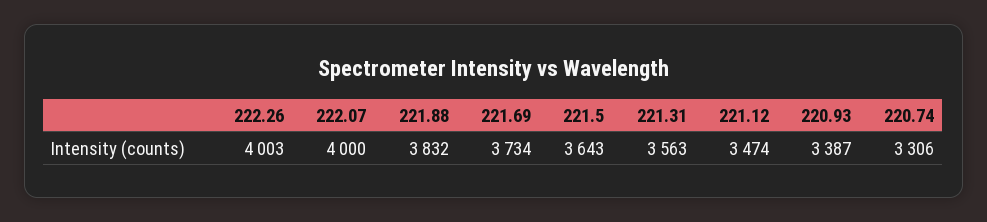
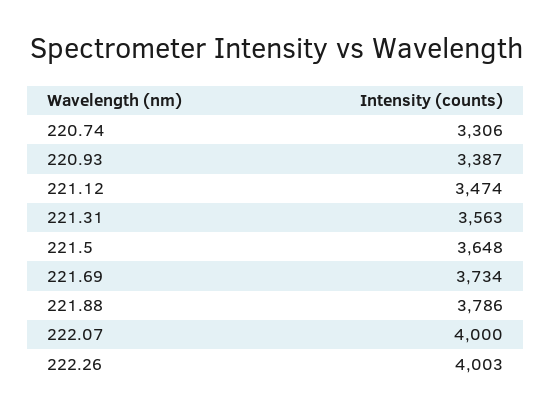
221.88: 3832 -> 3786
221.5: 3643 -> 3648

